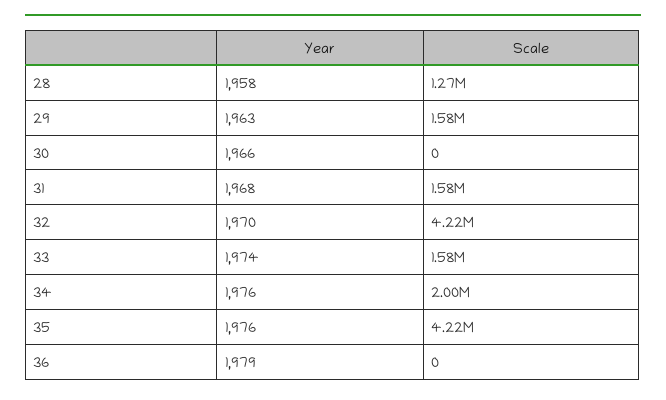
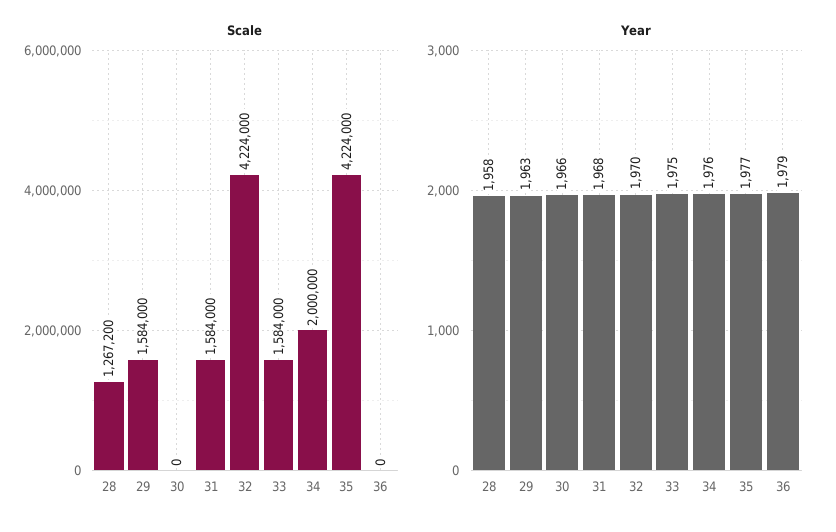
Year, 33: 1974 -> 1975
Year, 35: 1976 -> 1977

